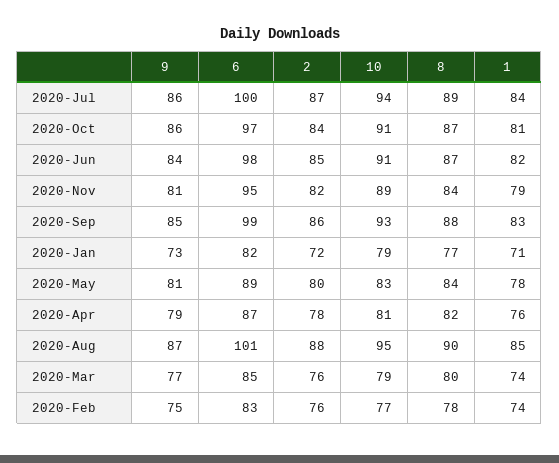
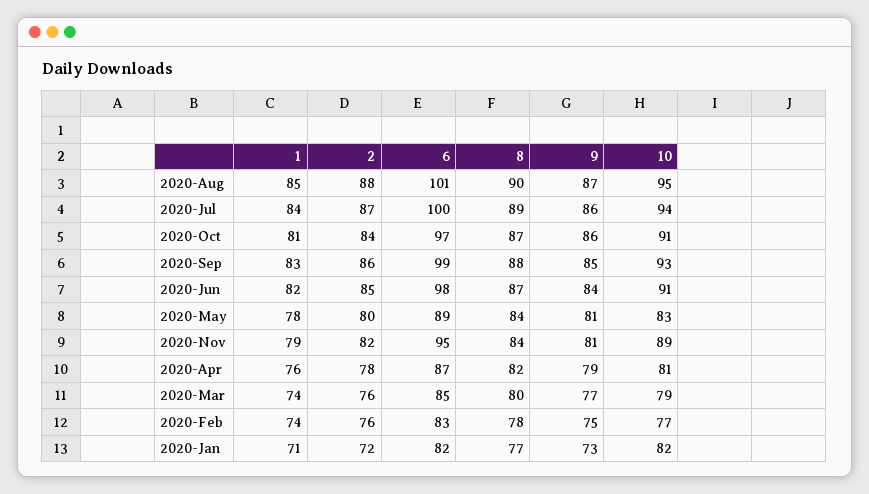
10, 2020-Jan: 79 -> 82

